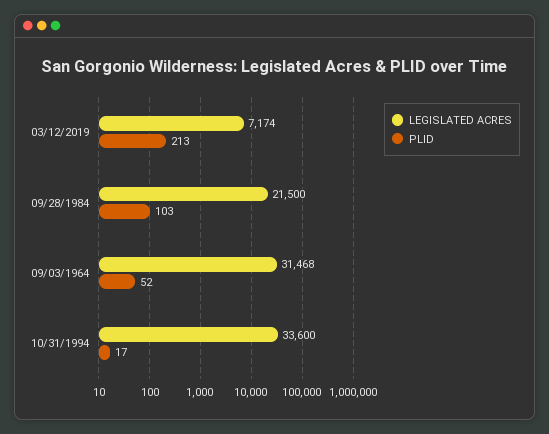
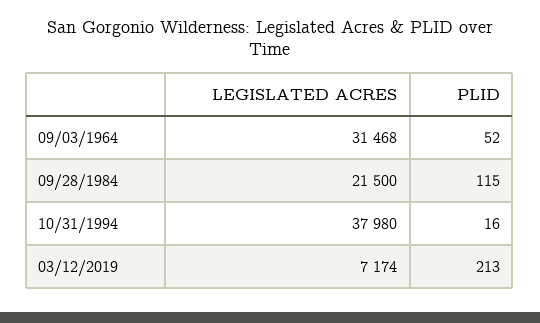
PLID, 09/28/1984: 103 -> 115
LEGISLATED ACRES, 10/31/1994: 33600 -> 37980
PLID, 10/31/1994: 17 -> 16

